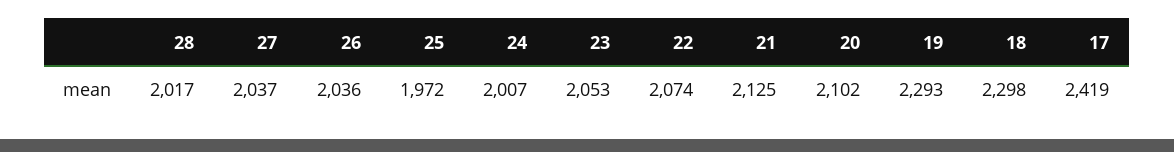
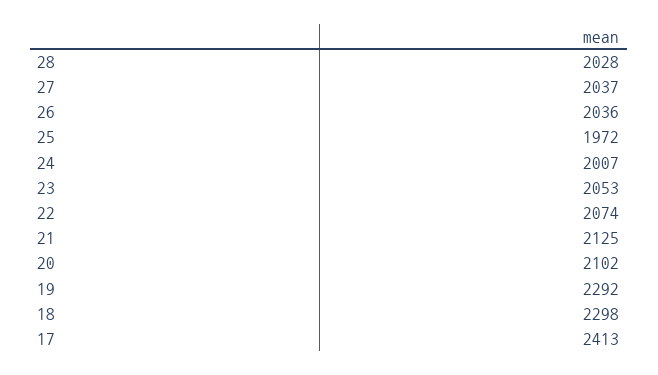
28: 2017 -> 2028
19: 2293 -> 2292
17: 2419 -> 2413

